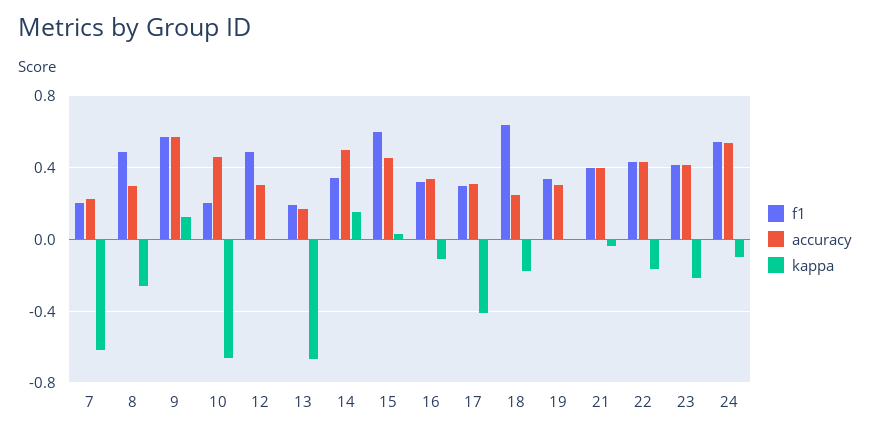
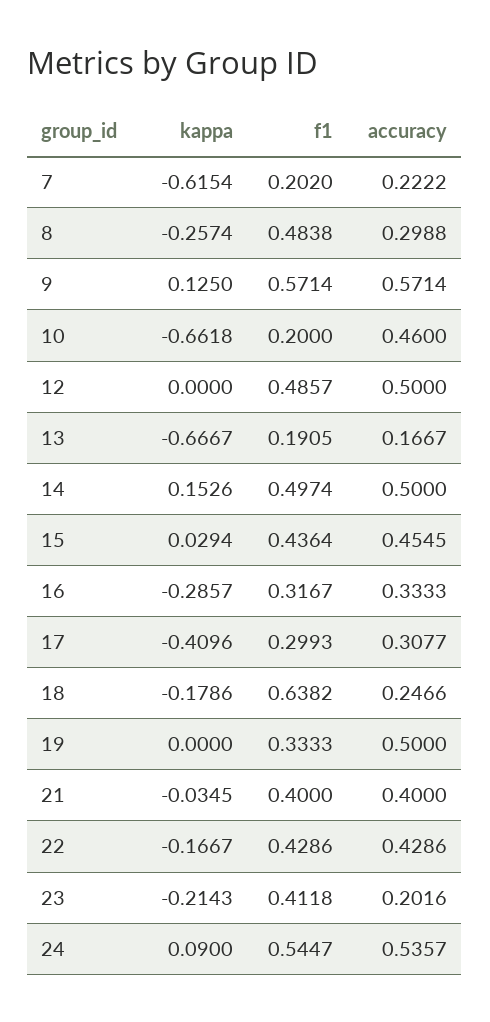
accuracy, 12: 0.3 -> 0.5
f1, 14: 0.35 -> 0.4974
f1, 15: 0.6 -> 0.4364
kappa, 16: -0.1 -> -0.2857
accuracy, 19: 0.3 -> 0.5
accuracy, 23: 0.4 -> 0.2016
kappa, 24: -0.1 -> 0.09

